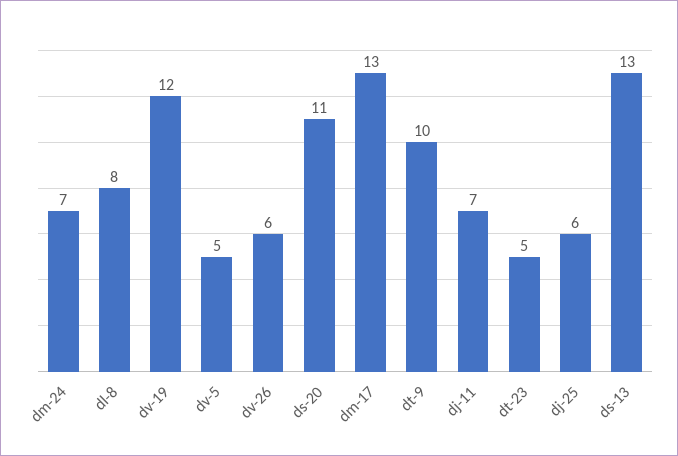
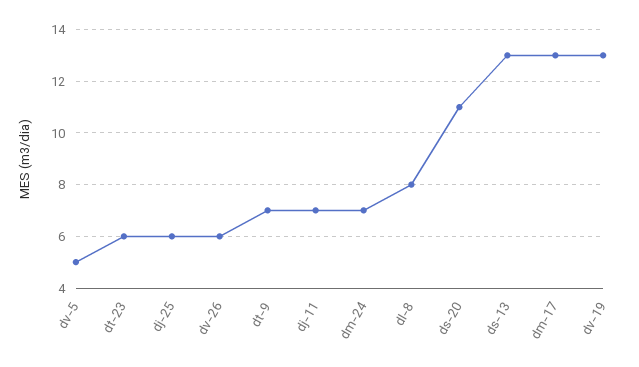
dv-19: 12 -> 13
dt-9: 10 -> 7
dt-23: 5 -> 6

